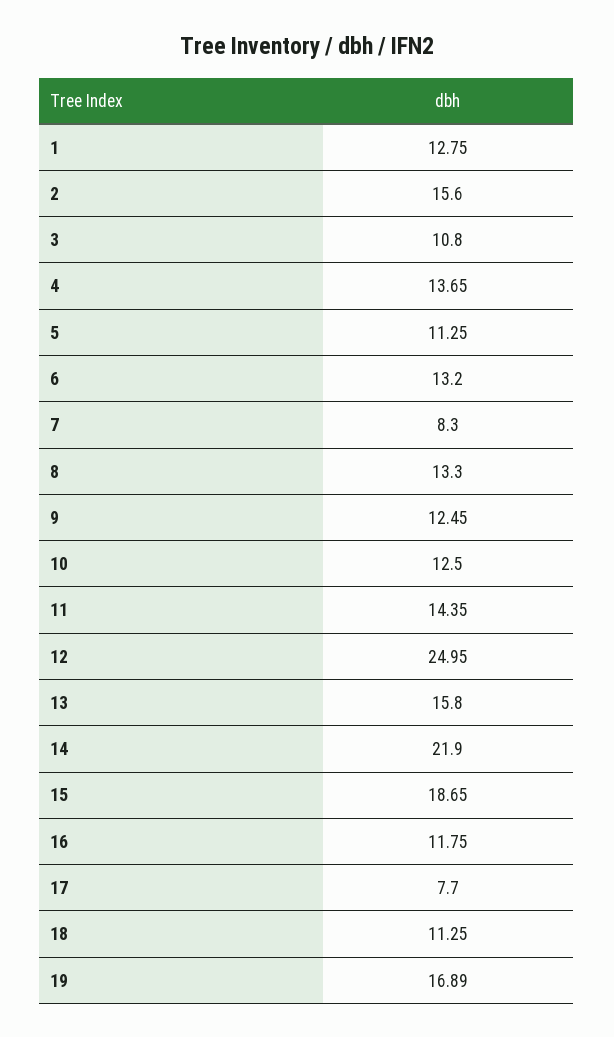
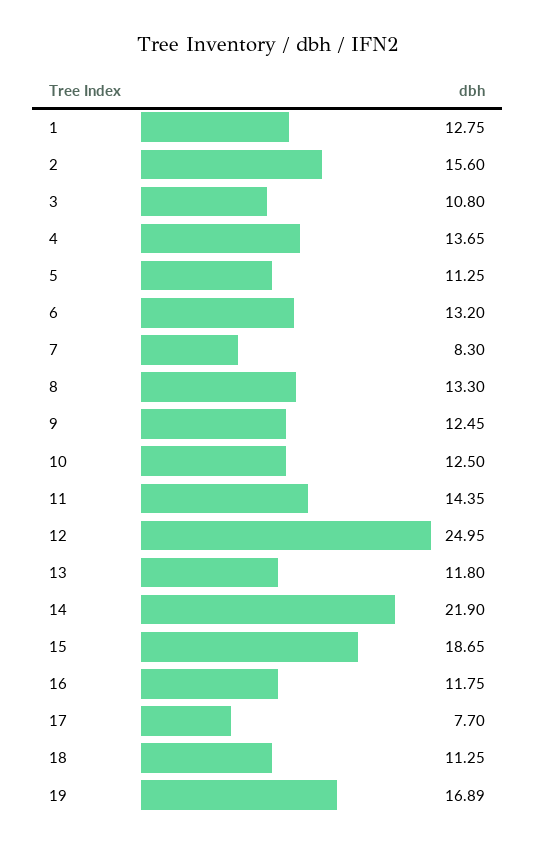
13: 15.8 -> 11.8

